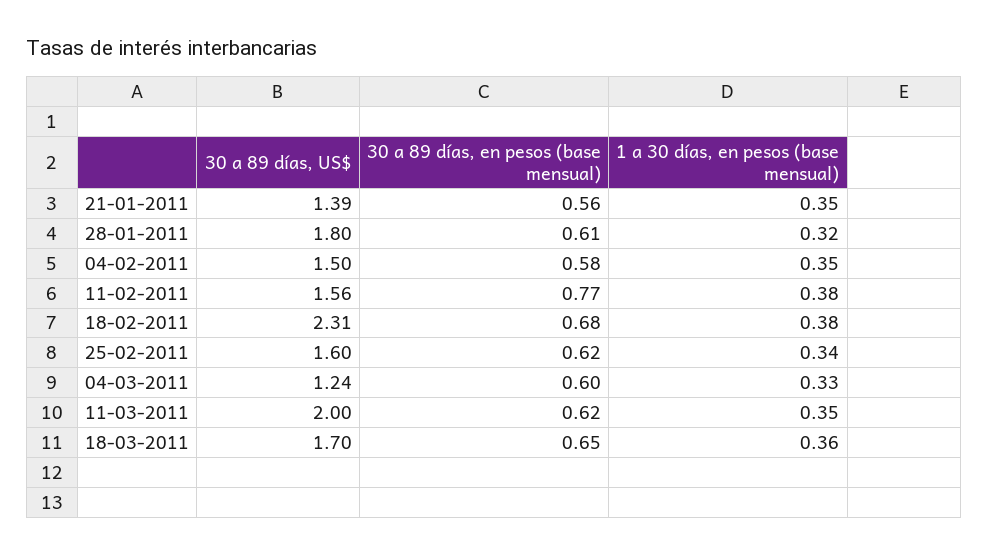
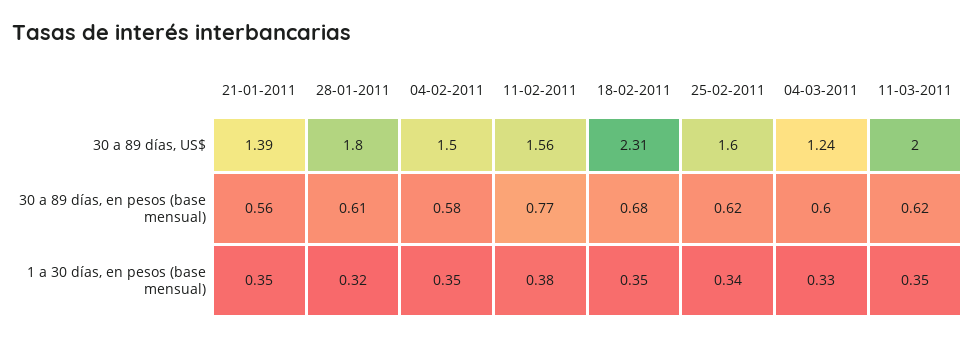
1 a 30 días, en pesos (base mensual), 18-02-2011: 0.38 -> 0.35
30 a 89 días, US$, 18-03-2011: 1.7 -> none
30 a 89 días, en pesos (base mensual), 18-03-2011: 0.65 -> none
1 a 30 días, en pesos (base mensual), 18-03-2011: 0.36 -> none

